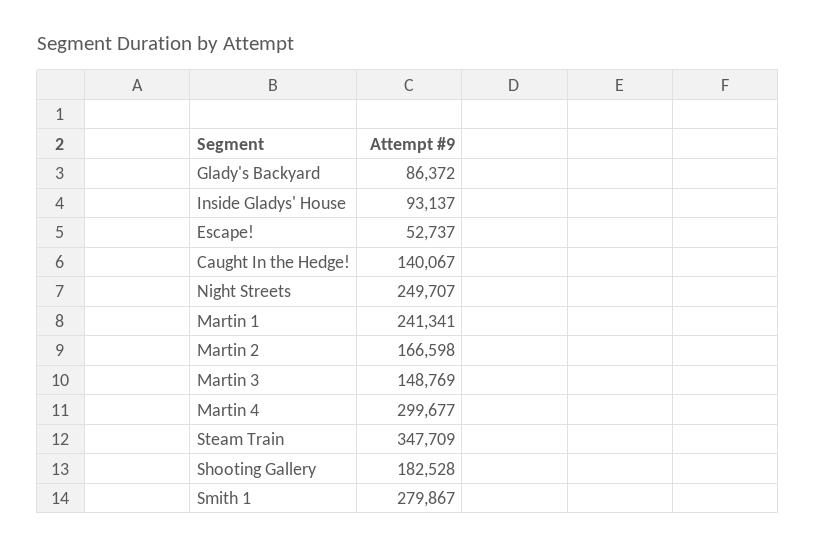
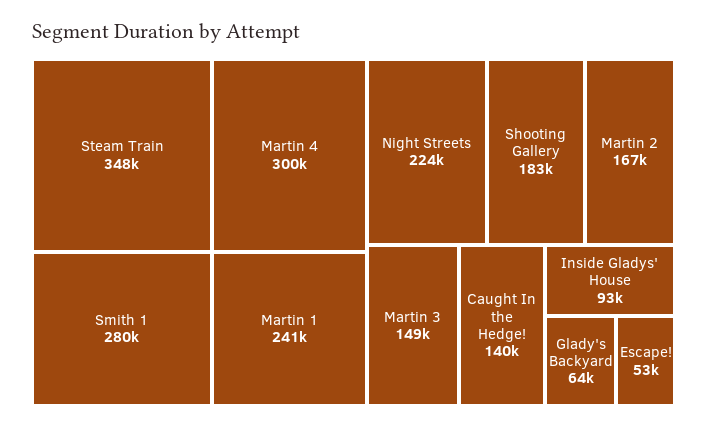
Glady's Backyard: 86372 -> 64000
Night Streets: 249707 -> 224000

